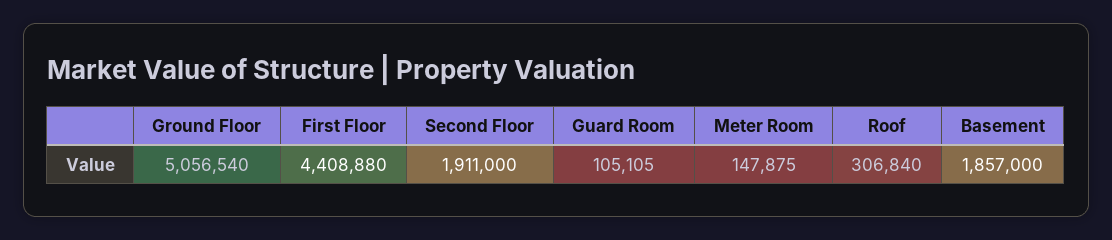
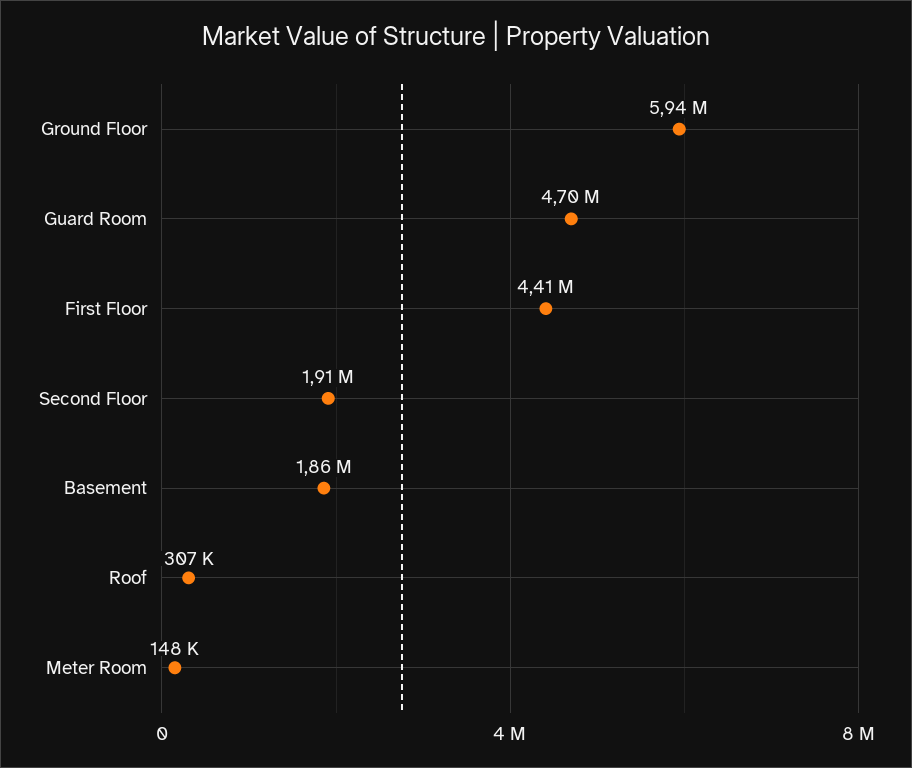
Ground Floor: 5056540 -> 5940000
Guard Room: 105105 -> 4700000

